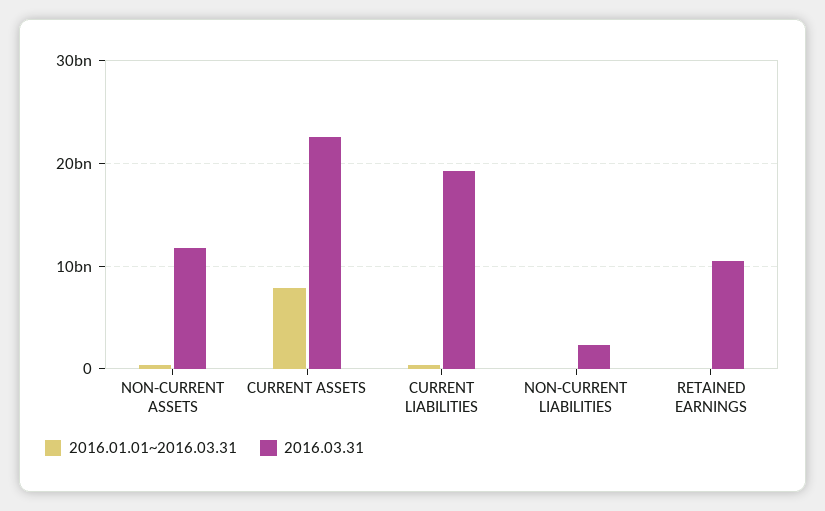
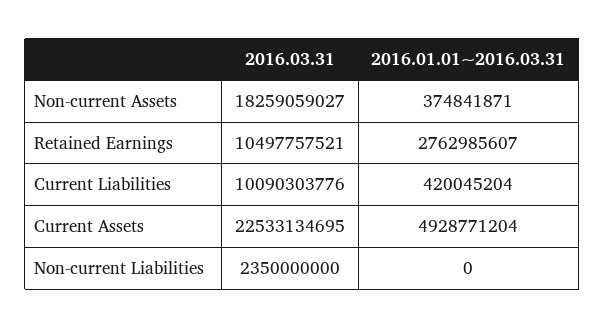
2016.03.31, NON-CURRENT ASSETS: 12000000000 -> 18259059027
2016.01.01~2016.03.31, CURRENT ASSETS: 8000000000 -> 4928771204
2016.03.31, CURRENT LIABILITIES: 19000000000 -> 10090303776
2016.01.01~2016.03.31, RETAINED EARNINGS: 0 -> 2762985607

